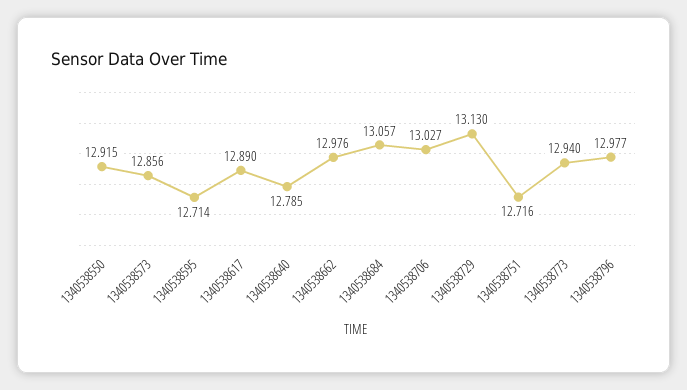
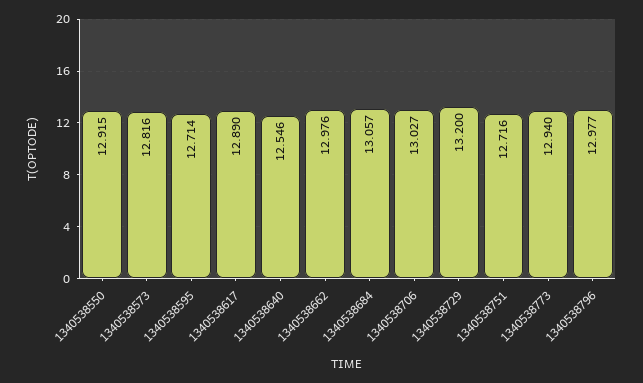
1340538573: 12.856 -> 12.816
1340538640: 12.785 -> 12.546
1340538729: 13.13 -> 13.2

